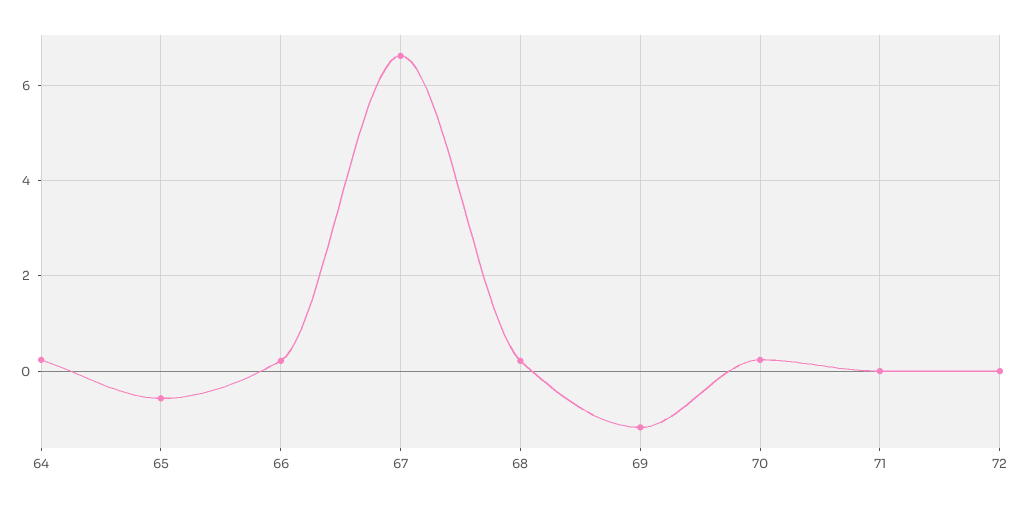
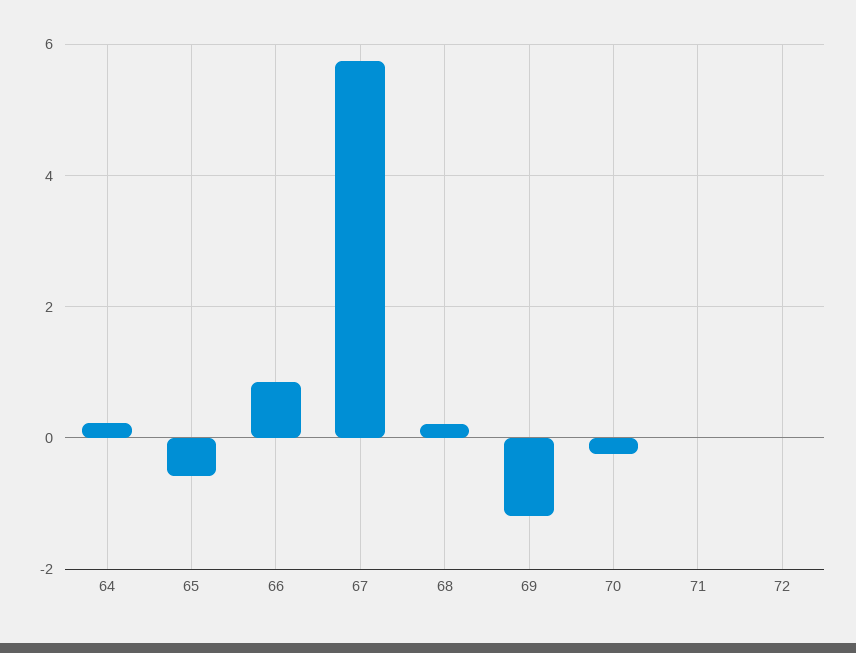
66: 0.2 -> 0.8
67: 6.6 -> 5.8
70: 0.2 -> -0.2

